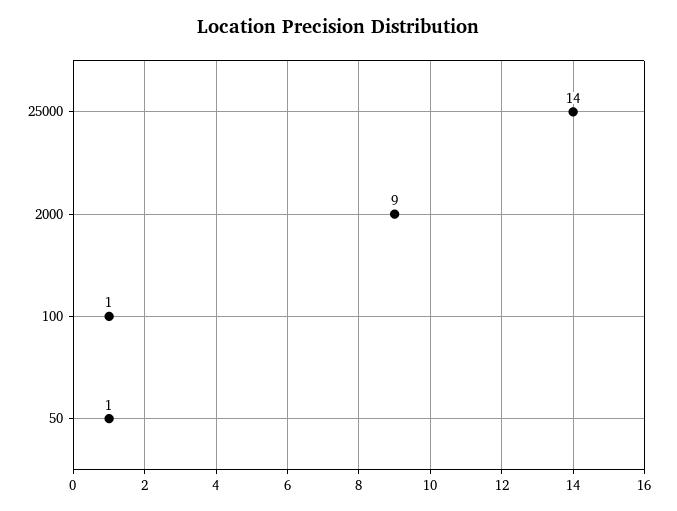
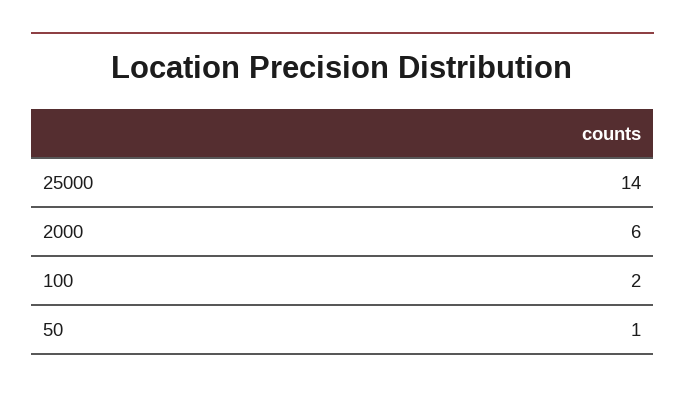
2000: 9 -> 6
100: 1 -> 2

